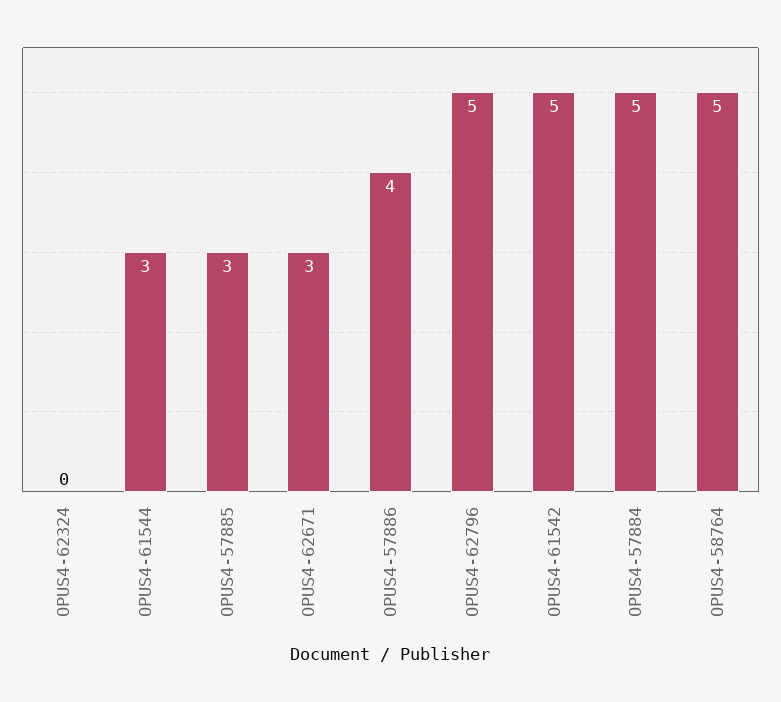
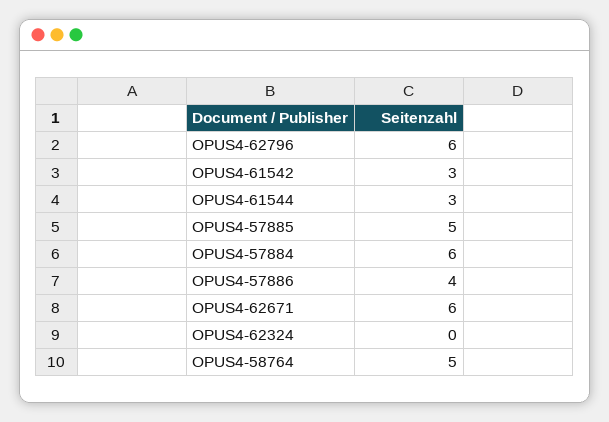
OPUS4-57885: 3 -> 5
OPUS4-62671: 3 -> 6
OPUS4-62796: 5 -> 6
OPUS4-61542: 5 -> 3
OPUS4-57884: 5 -> 6

